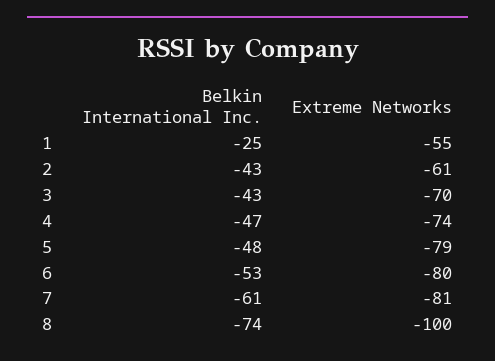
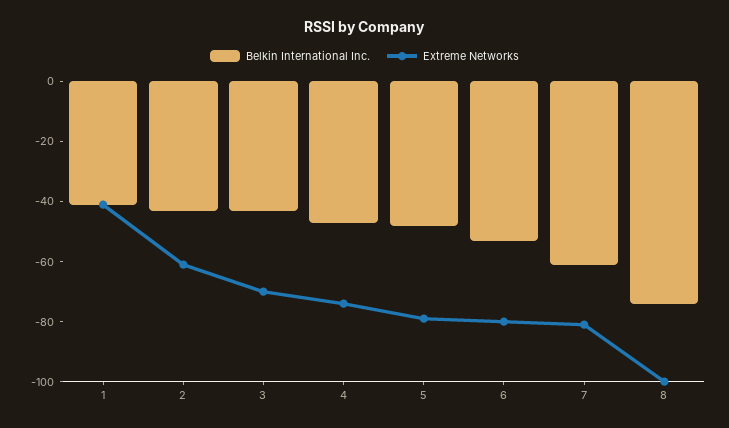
Belkin International Inc., 1: -25 -> -40
Extreme Networks, 1: -55 -> -40

